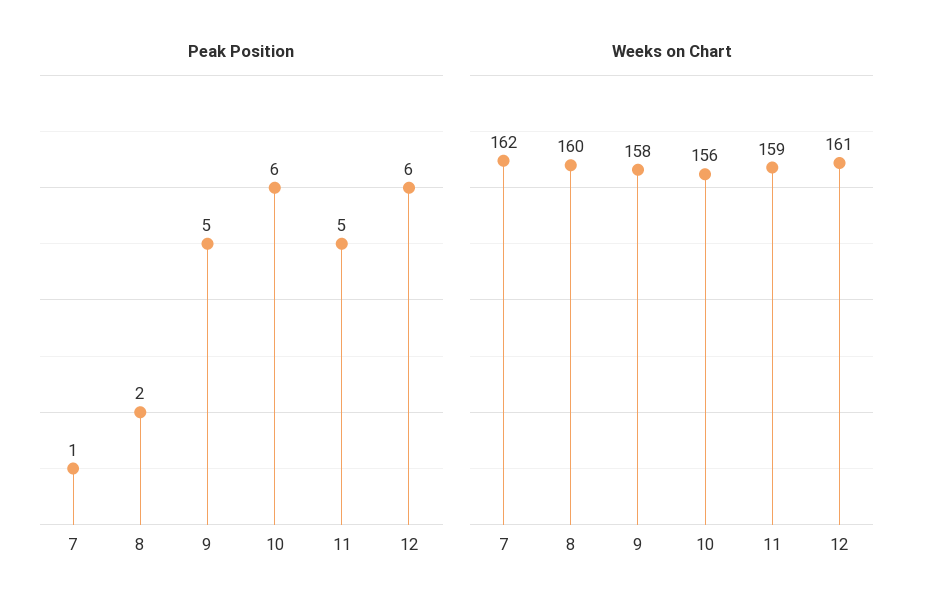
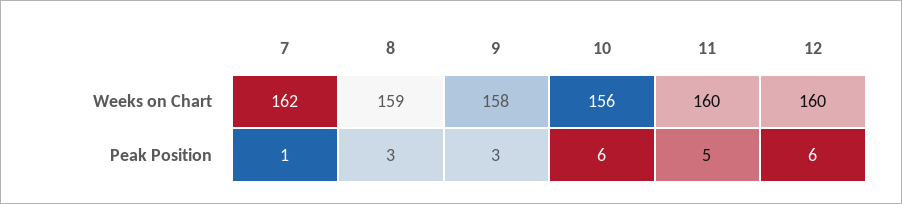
Peak Position, 8: 2 -> 3
Peak Position, 9: 5 -> 3
Weeks on Chart, 8: 160 -> 159
Weeks on Chart, 11: 159 -> 160
Weeks on Chart, 12: 161 -> 160

